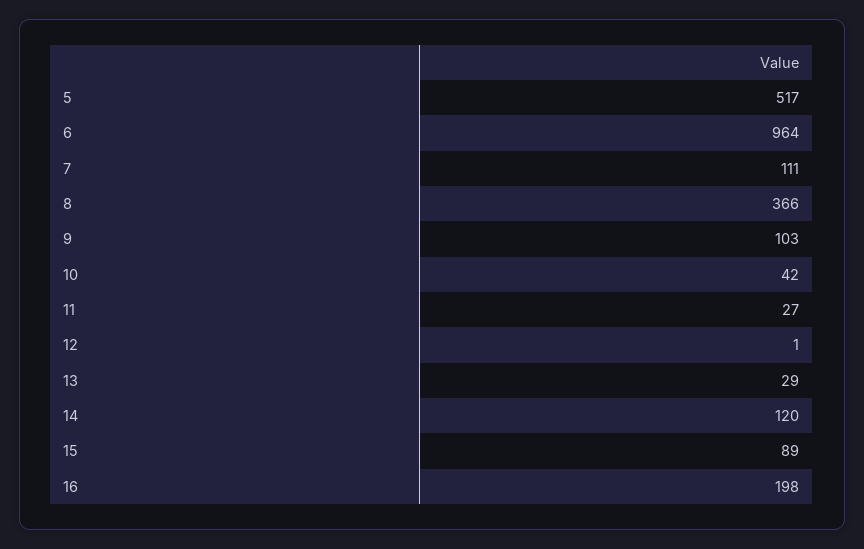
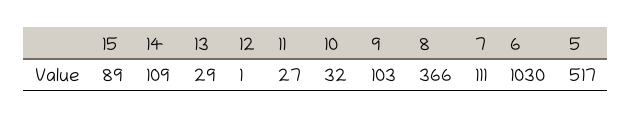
6: 964 -> 1030
10: 42 -> 32
14: 120 -> 109
16: 198 -> none

